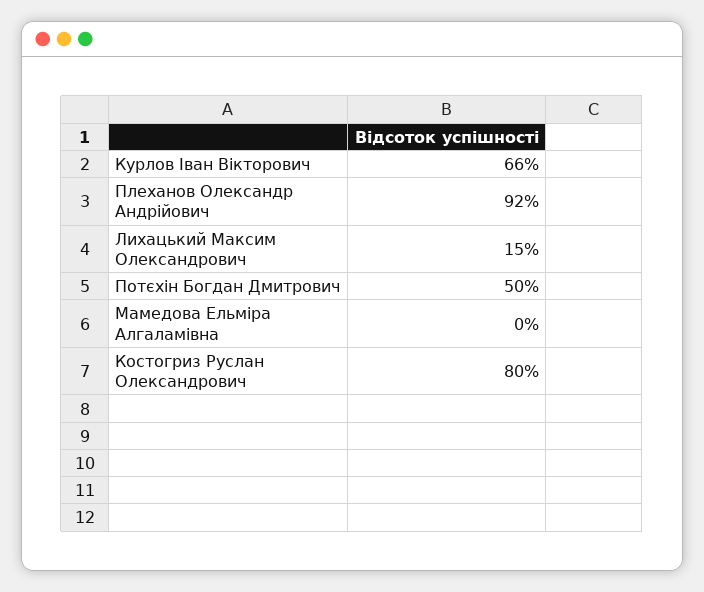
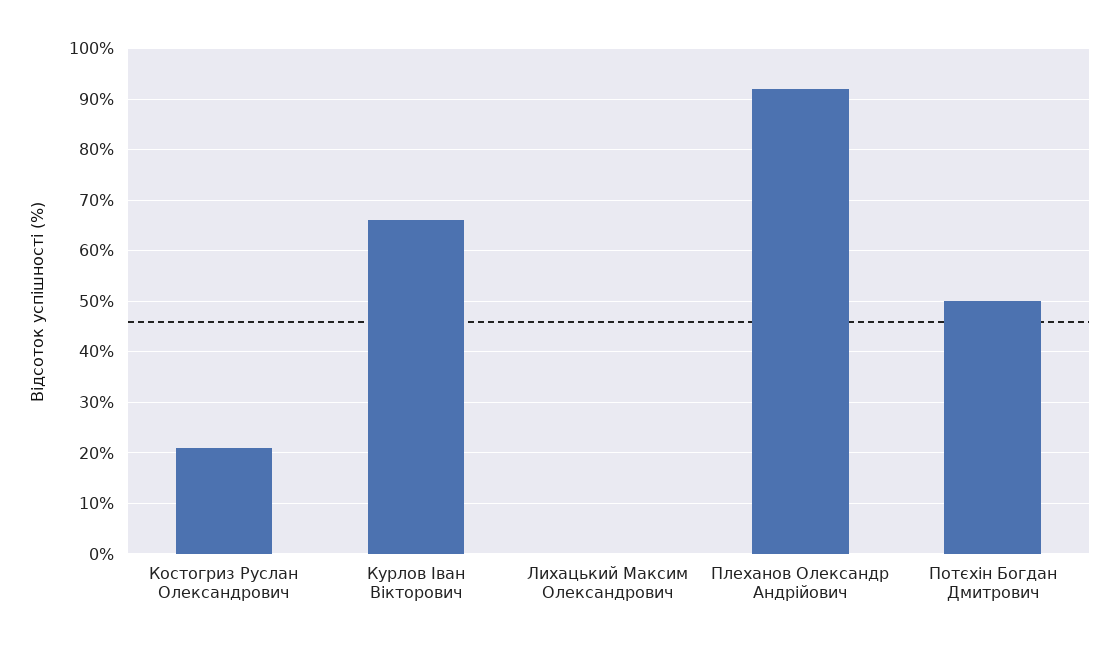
Лихацький Максим Олександрович: 15 -> 0
Мамедова Ельміра Алгаламівна: 0 -> none
Костогриз Руслан Олександрович: 80 -> 20

